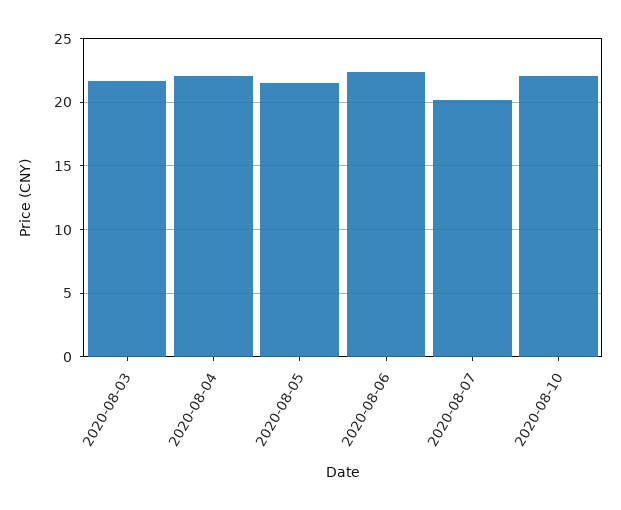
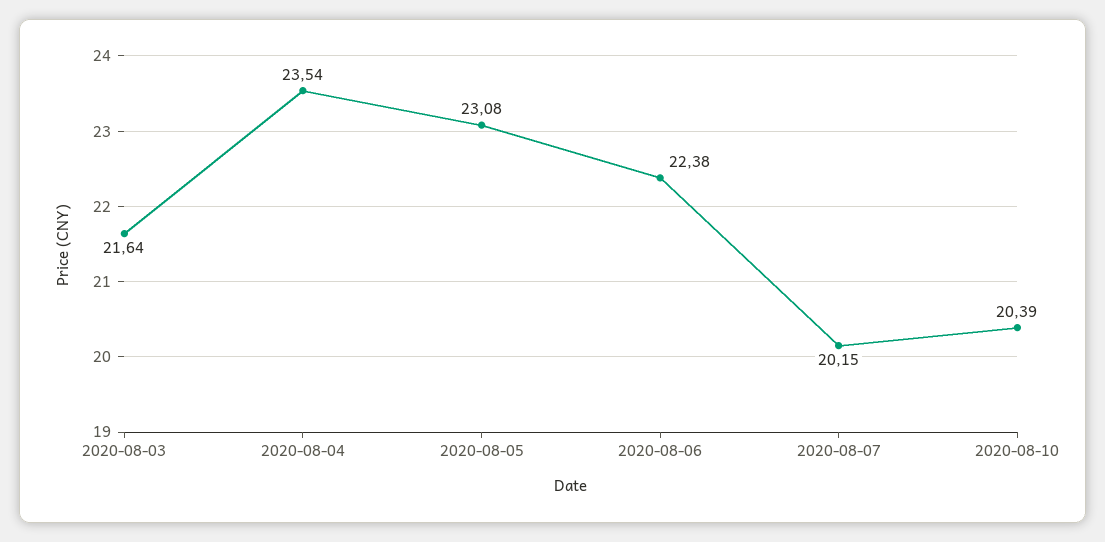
2020-08-04: 22 -> 23.54
2020-08-05: 21.5 -> 23.08
2020-08-10: 22 -> 20.39

